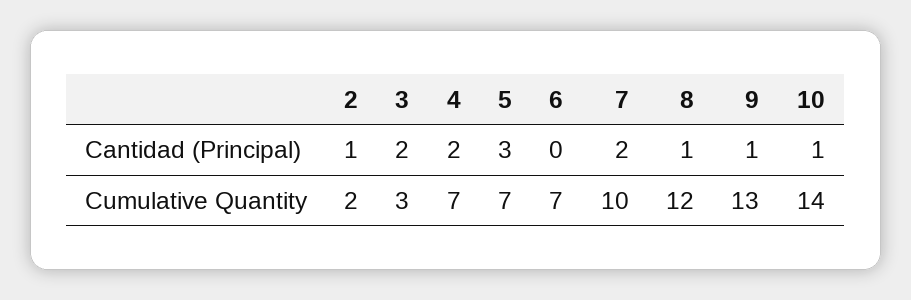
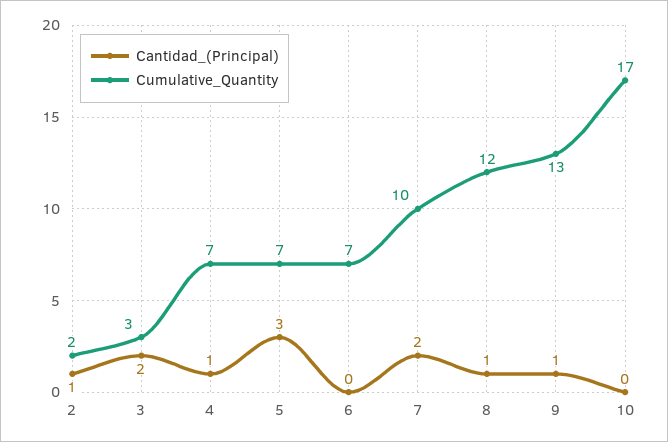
Cantidad (Principal), 4: 2 -> 1
Cantidad (Principal), 10: 1 -> 0
Cumulative Quantity, 10: 14 -> 17

